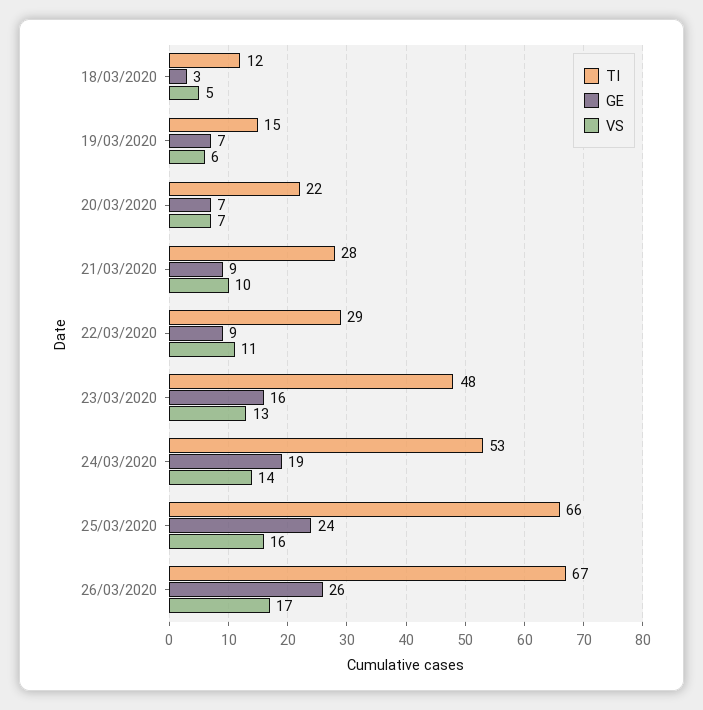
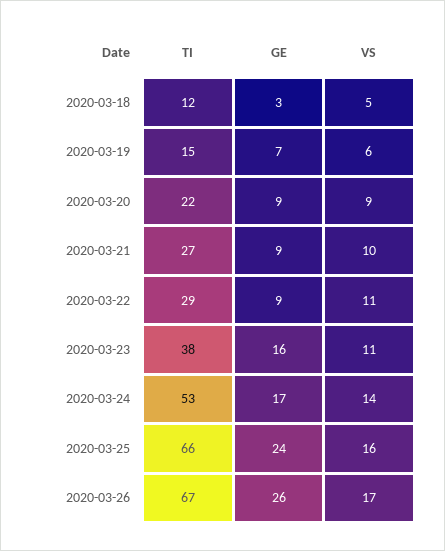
GE, 20/03/2020: 7 -> 9
VS, 20/03/2020: 7 -> 9
TI, 21/03/2020: 28 -> 27
TI, 23/03/2020: 48 -> 38
VS, 23/03/2020: 13 -> 11
GE, 24/03/2020: 19 -> 17

